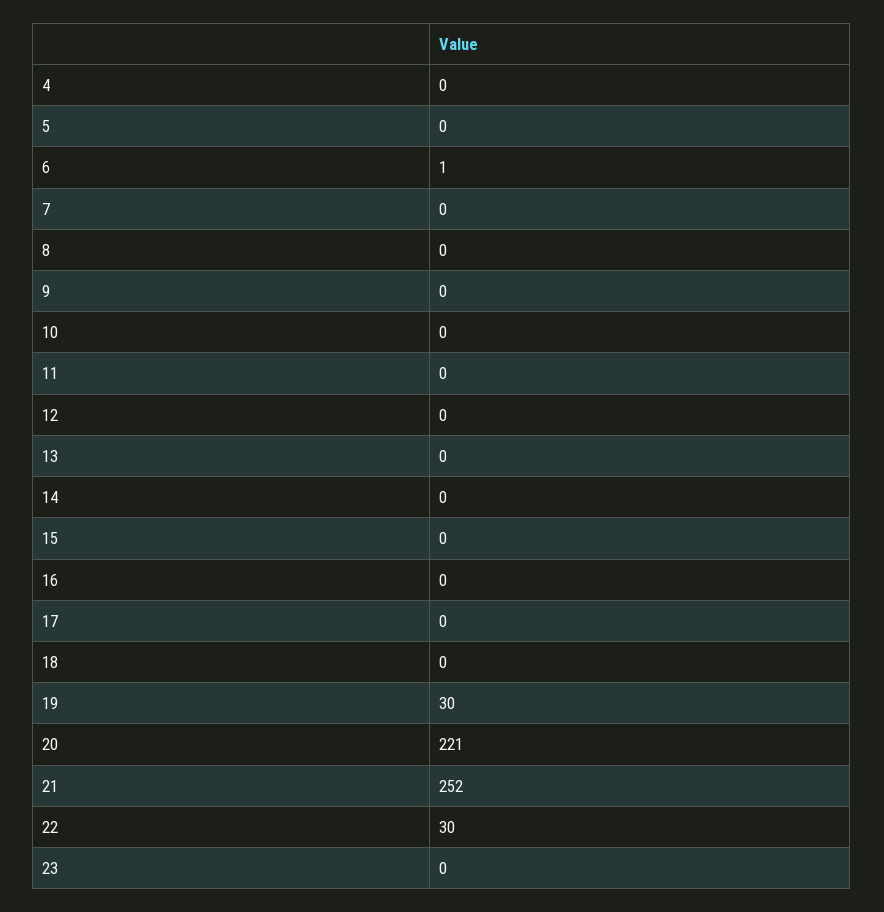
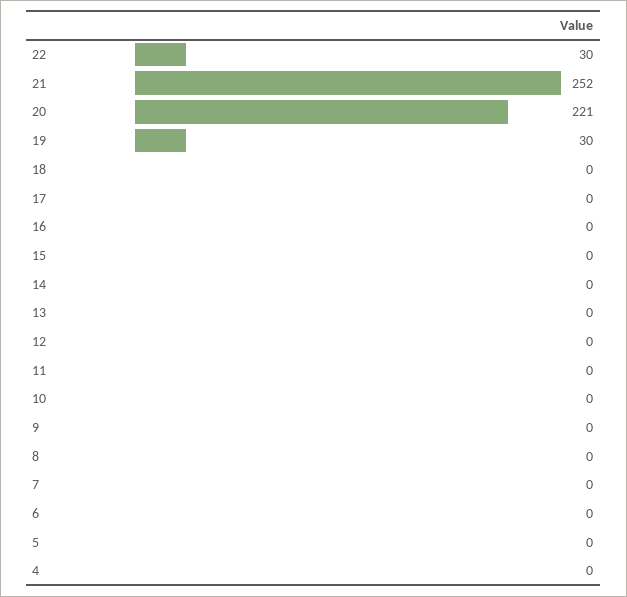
6: 1 -> 0
23: 0 -> none

